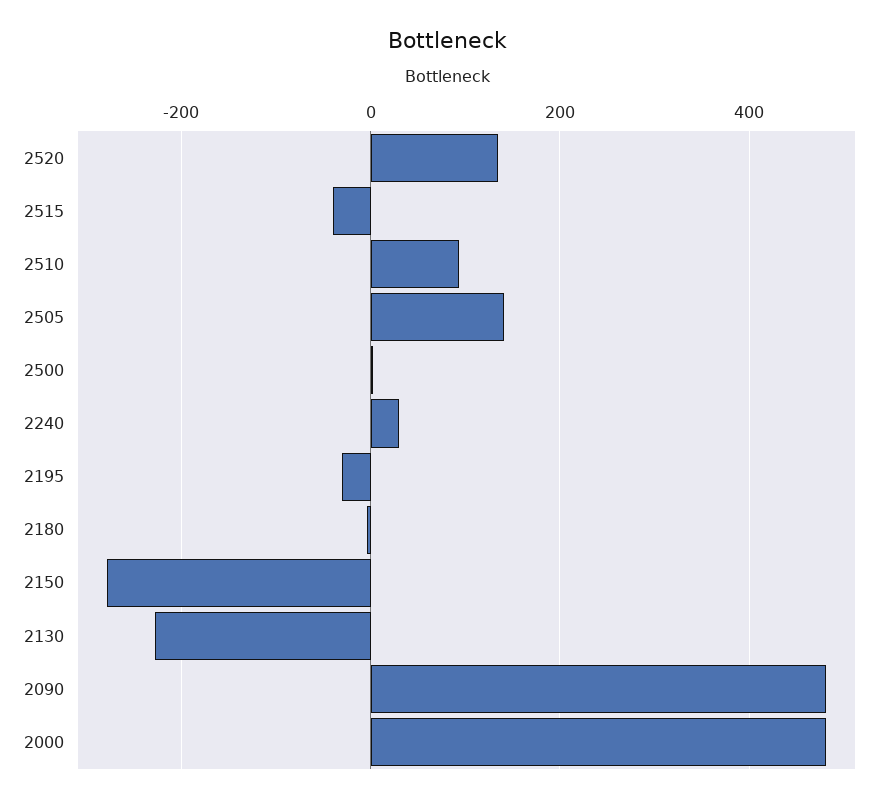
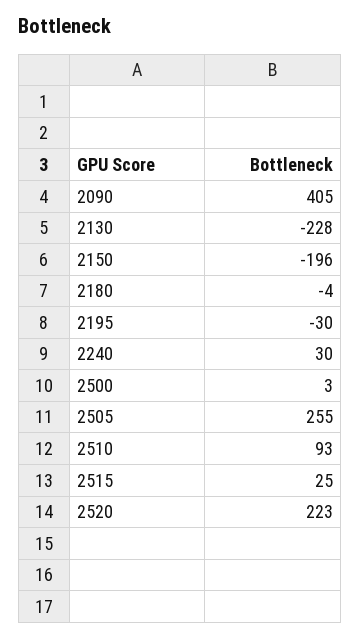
2520: 140 -> 223
2515: -40 -> 25
2505: 140 -> 255
2150: -280 -> -196
2090: 480 -> 405
2000: 480 -> none

